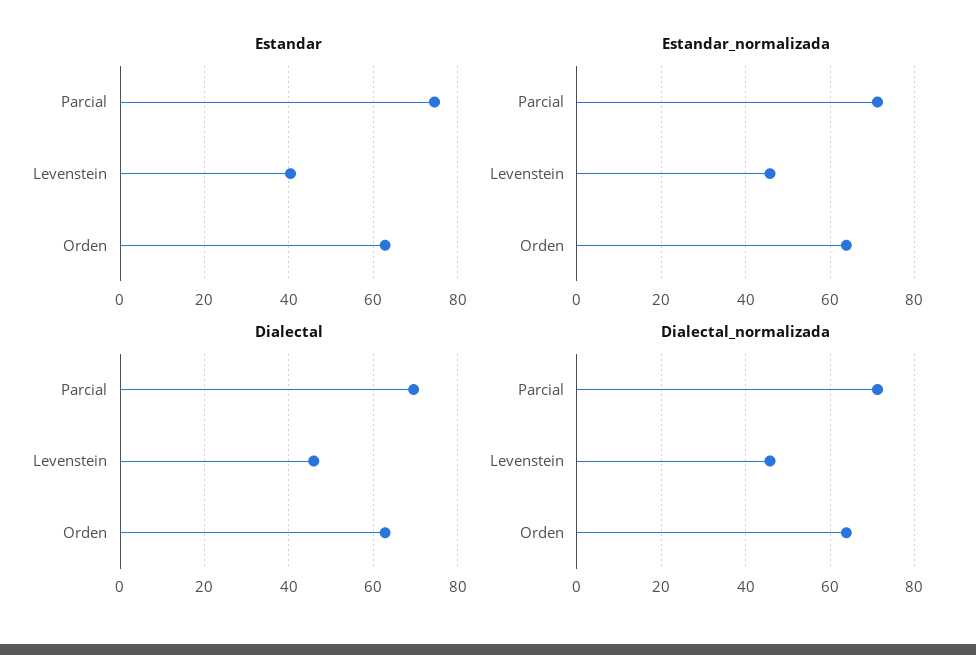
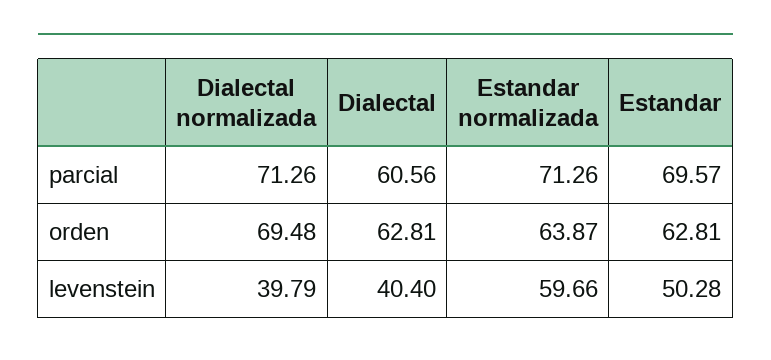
Estandar, Parcial: 74 -> 69.57
Estandar, Levenstein: 40 -> 50.28
Estandar_normalizada, Levenstein: 46 -> 59.66
Dialectal, Parcial: 70 -> 60.56
Dialectal, Levenstein: 46 -> 40.4
Dialectal_normalizada, Levenstein: 46 -> 39.79
Dialectal_normalizada, Orden: 64 -> 69.48

